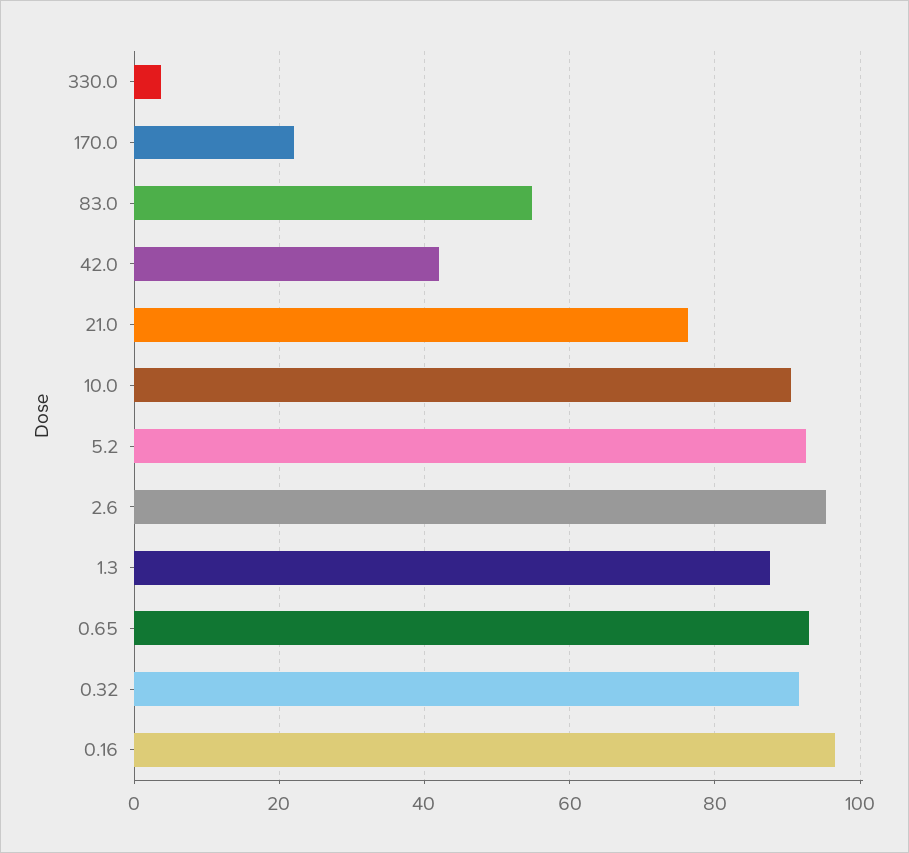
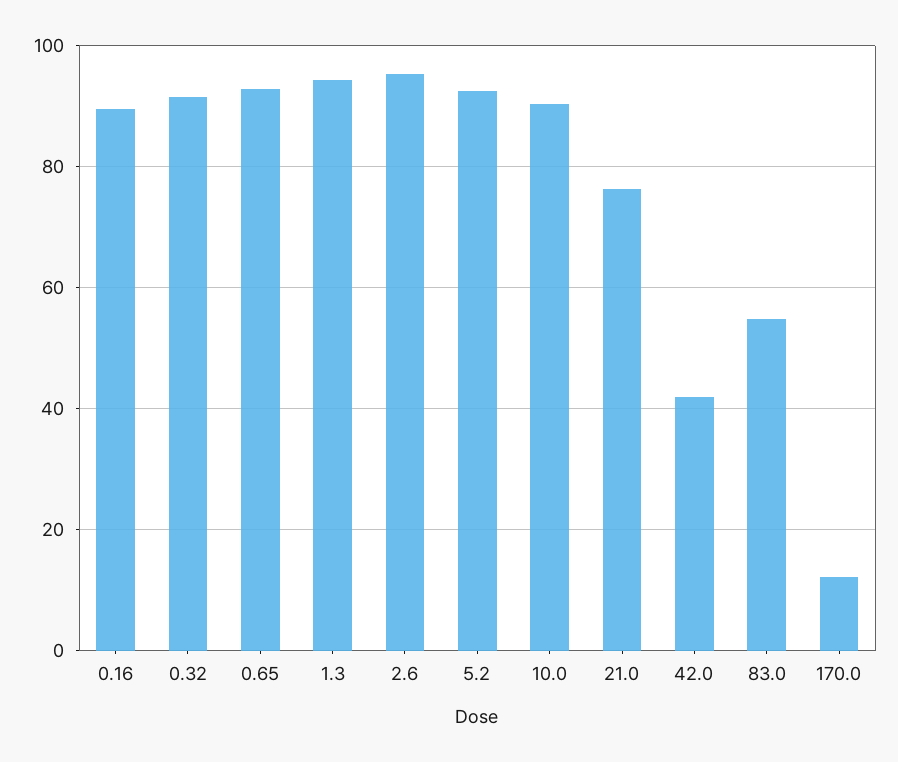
330.0: 4 -> none
170.0: 22 -> 12
1.3: 88 -> 94
0.16: 96 -> 90

